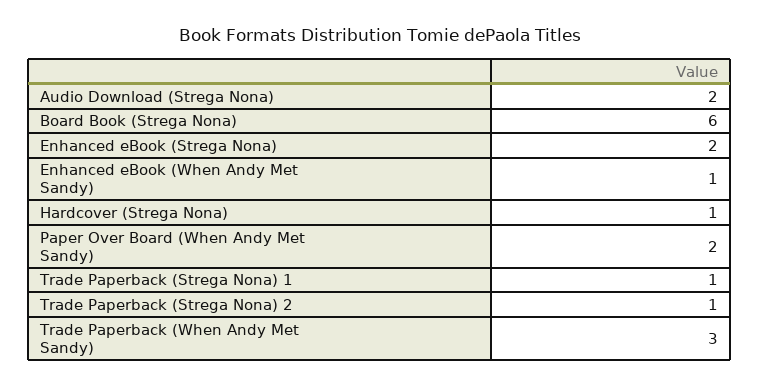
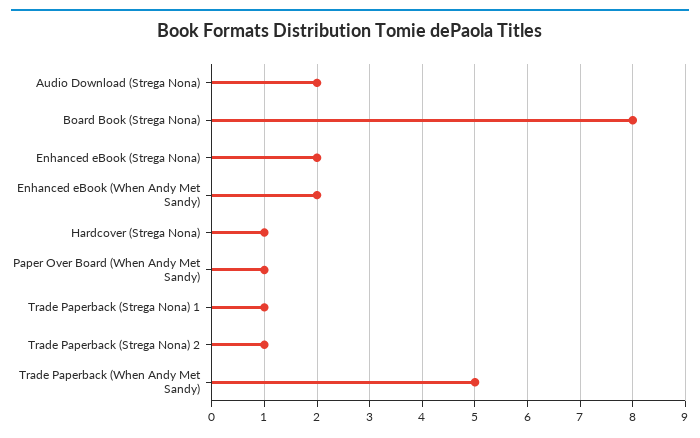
Board Book (Strega Nona): 6 -> 8
Enhanced eBook (When Andy Met Sandy): 1 -> 2
Paper Over Board (When Andy Met Sandy): 2 -> 1
Trade Paperback (When Andy Met Sandy): 3 -> 5

